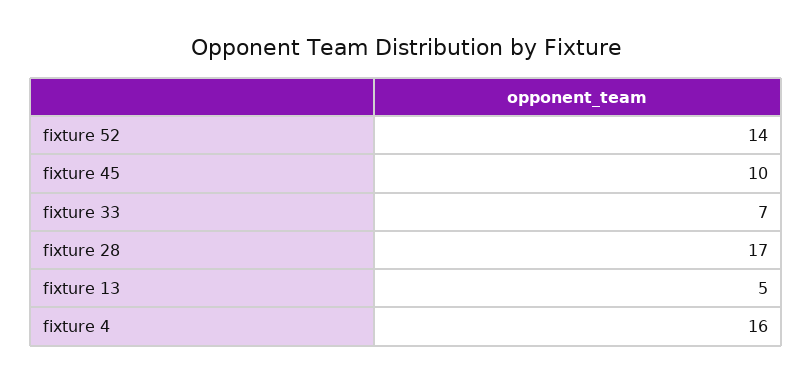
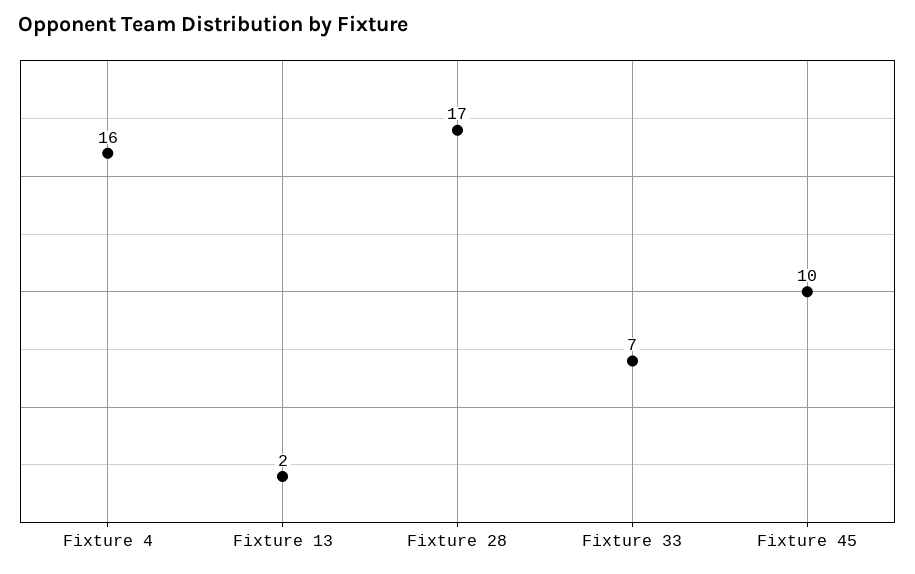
fixture 52: 14 -> none
fixture 13: 5 -> 2

